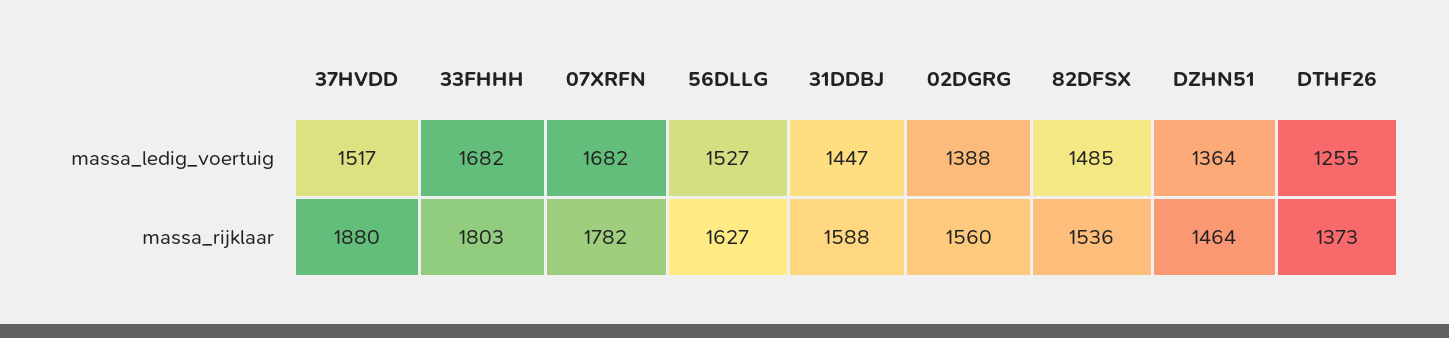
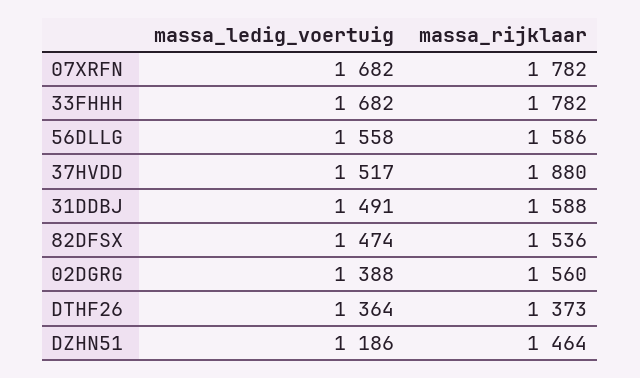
56DLLG, massa_ledig_voertuig: 1527 -> 1558
31DDBJ, massa_ledig_voertuig: 1447 -> 1491
82DFSX, massa_ledig_voertuig: 1485 -> 1474
DZHN51, massa_ledig_voertuig: 1364 -> 1186
DTHF26, massa_ledig_voertuig: 1255 -> 1364
33FHHH, massa_rijklaar: 1803 -> 1782
56DLLG, massa_rijklaar: 1627 -> 1586

